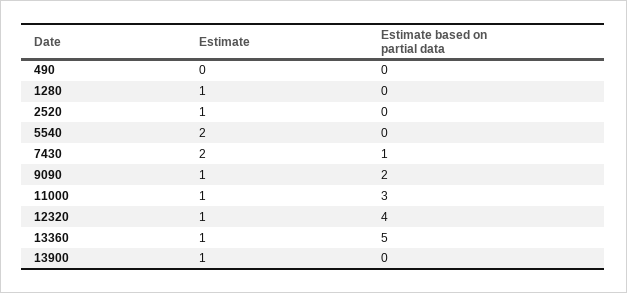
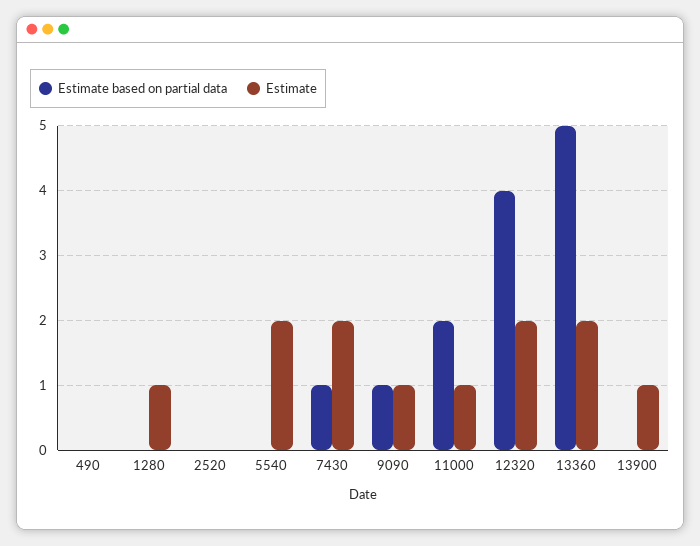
Estimate, 2520: 1 -> 0
Estimate based on partial data, 9090: 2 -> 1
Estimate based on partial data, 11000: 3 -> 2
Estimate, 12320: 1 -> 2
Estimate, 13360: 1 -> 2

